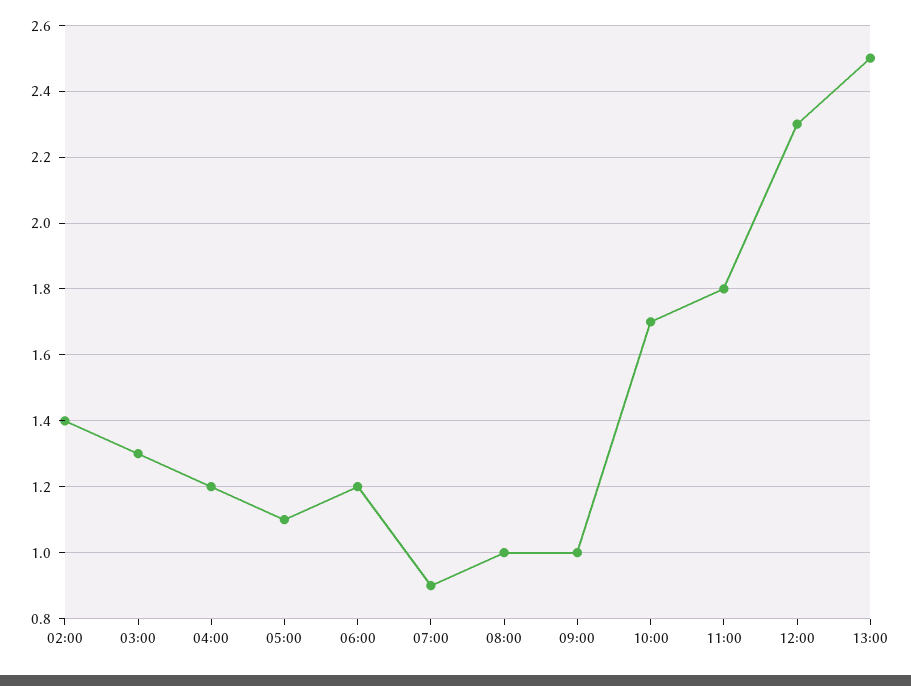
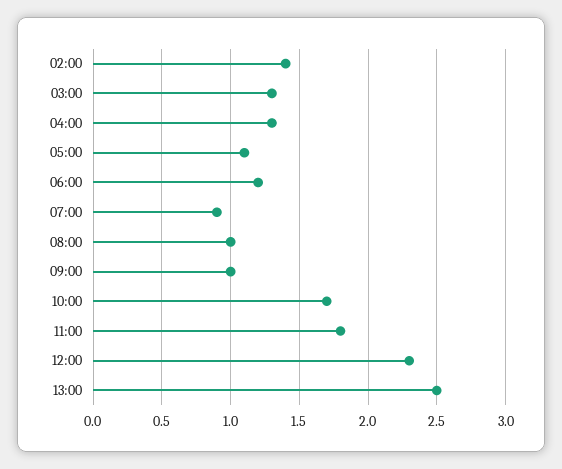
04:00: 1.2 -> 1.3

